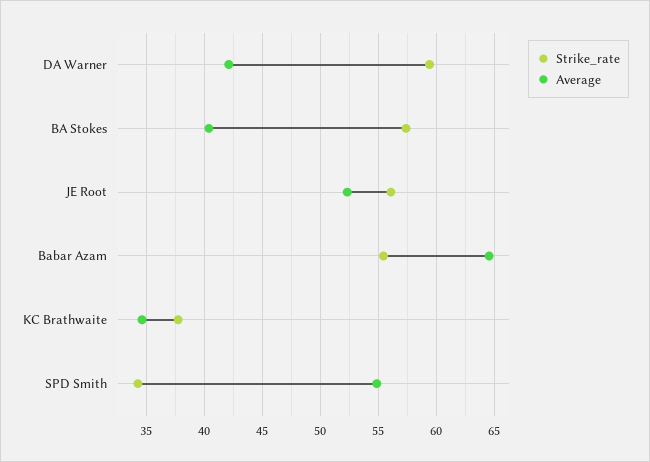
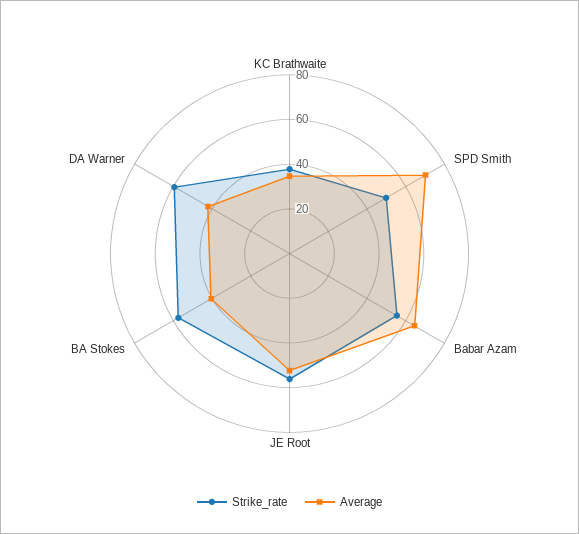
Strike_rate, SPD Smith: 34 -> 50
Average, SPD Smith: 55 -> 70

